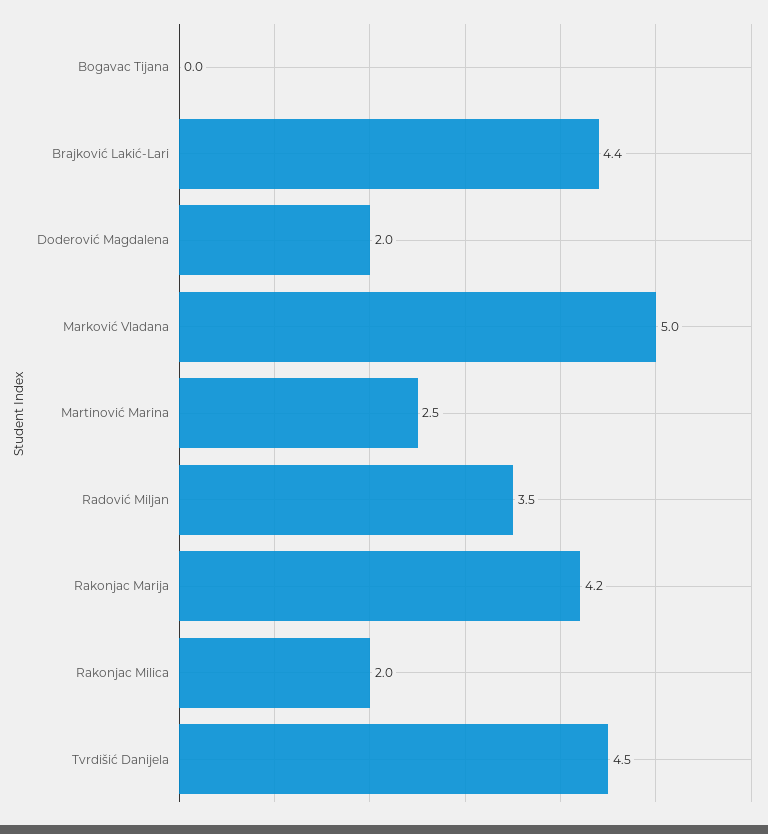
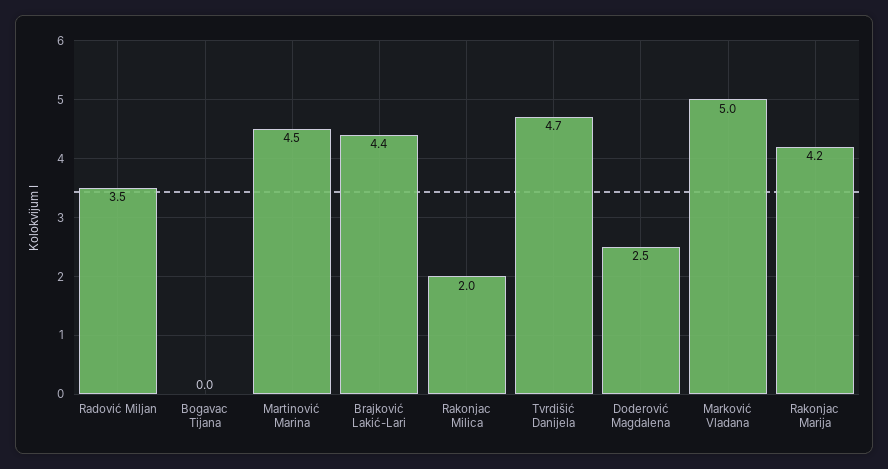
Doderović Magdalena: 2 -> 2.5
Martinović Marina: 2.5 -> 4.5
Tvrdišić Danijela: 4.5 -> 4.7

